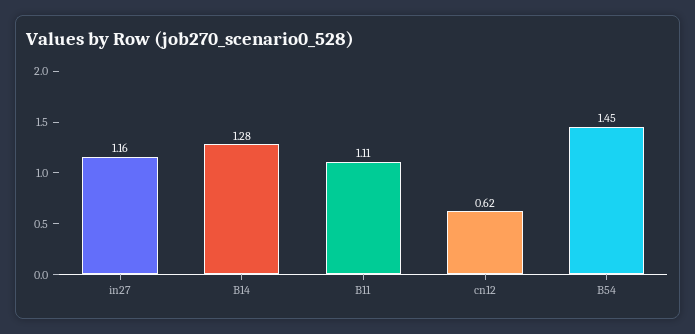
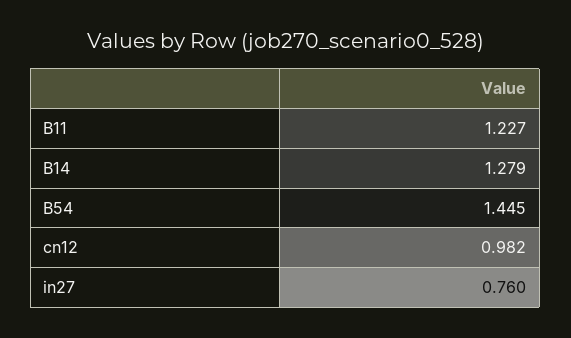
in27: 1.16 -> 0.76
B11: 1.11 -> 1.227
cn12: 0.62 -> 0.982

